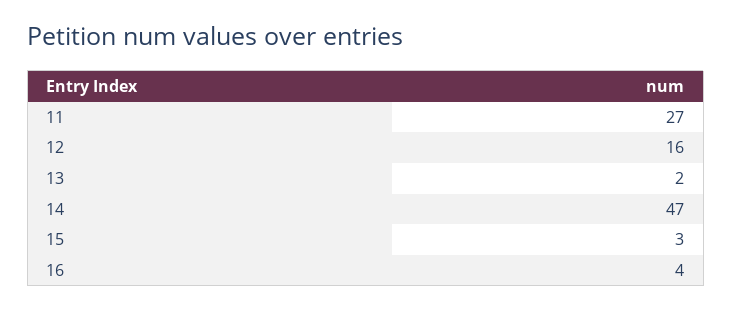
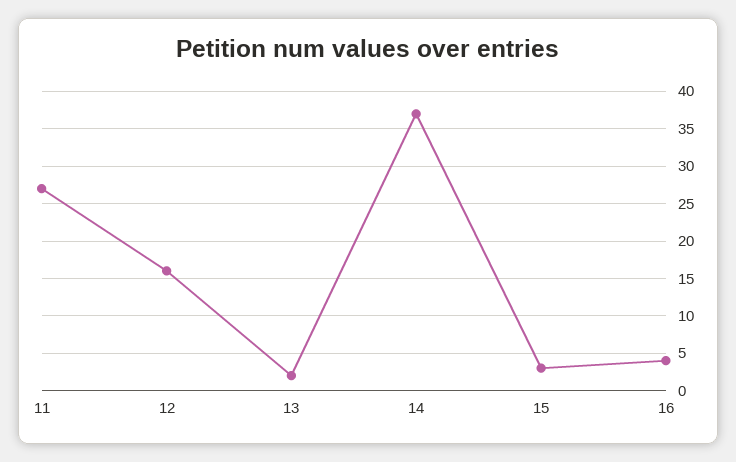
14: 47 -> 37

